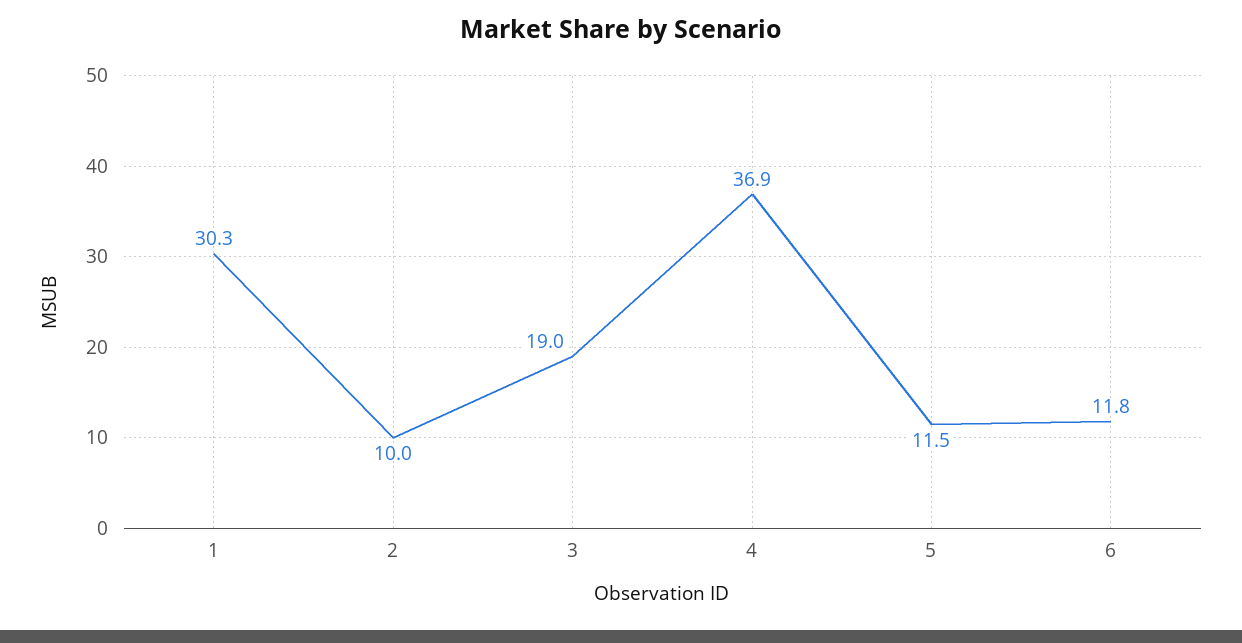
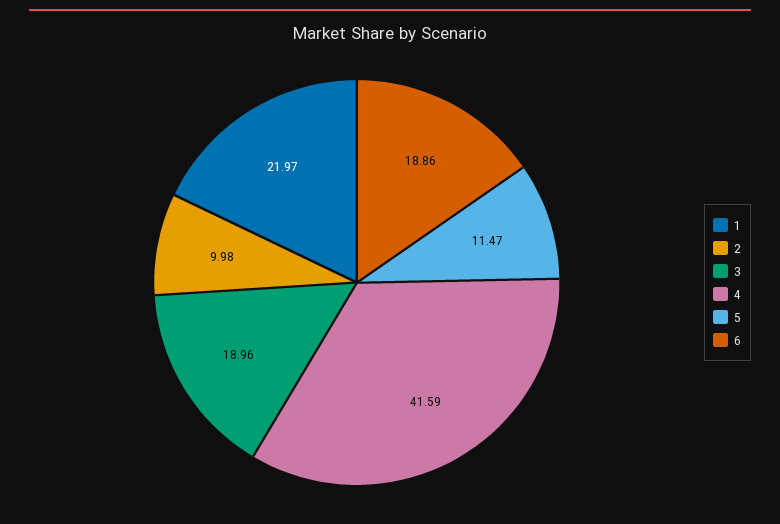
1: 30.3 -> 21.97
4: 36.9 -> 41.59
6: 11.8 -> 18.86

